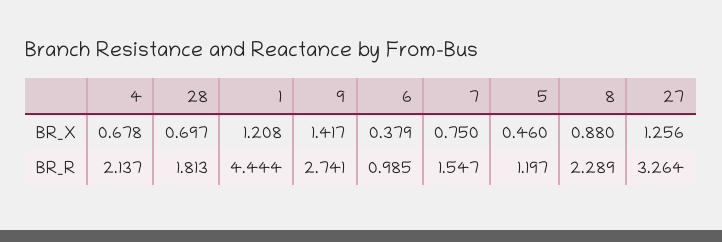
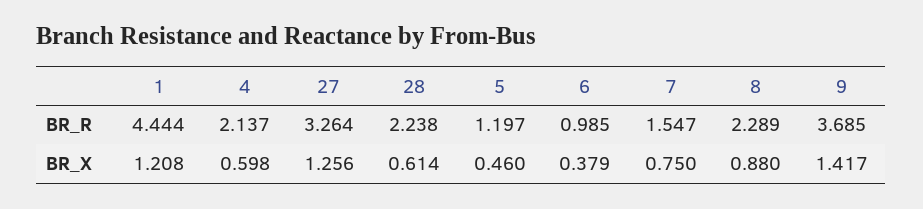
4, BR_X: 0.678 -> 0.598
28, BR_X: 0.697 -> 0.614
28, BR_R: 1.813 -> 2.238
9, BR_R: 2.741 -> 3.685

